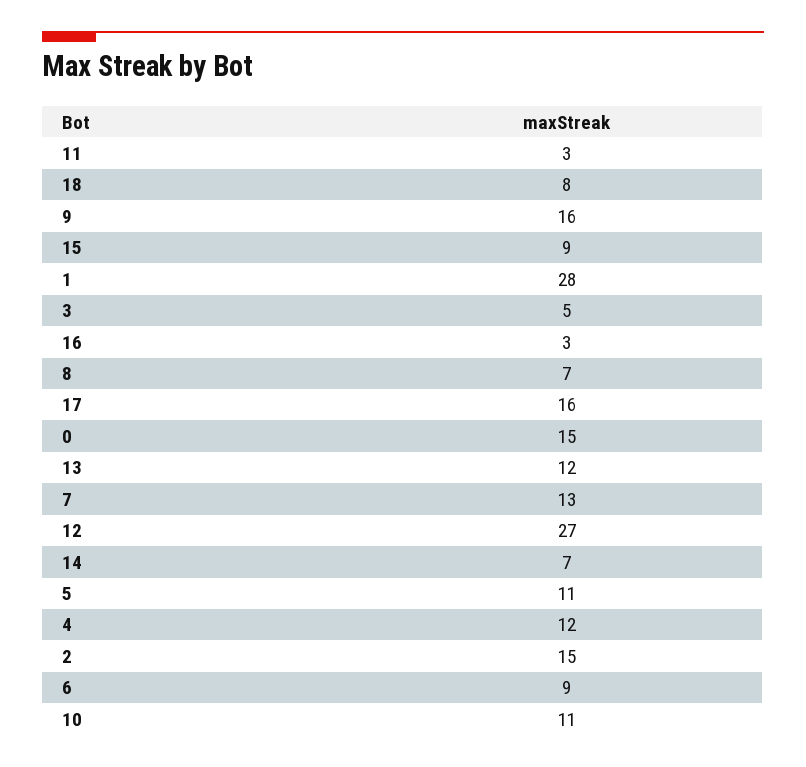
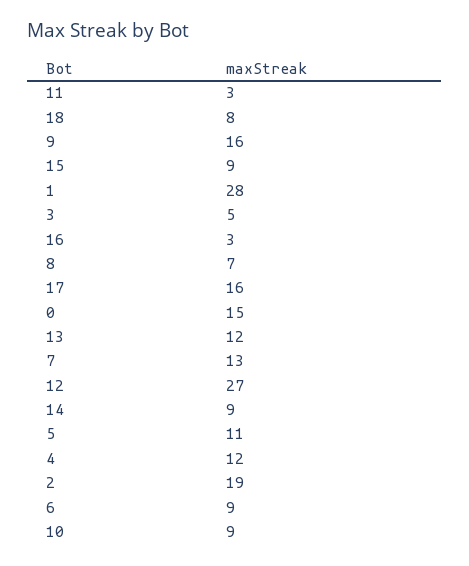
14: 7 -> 9
2: 15 -> 19
10: 11 -> 9

